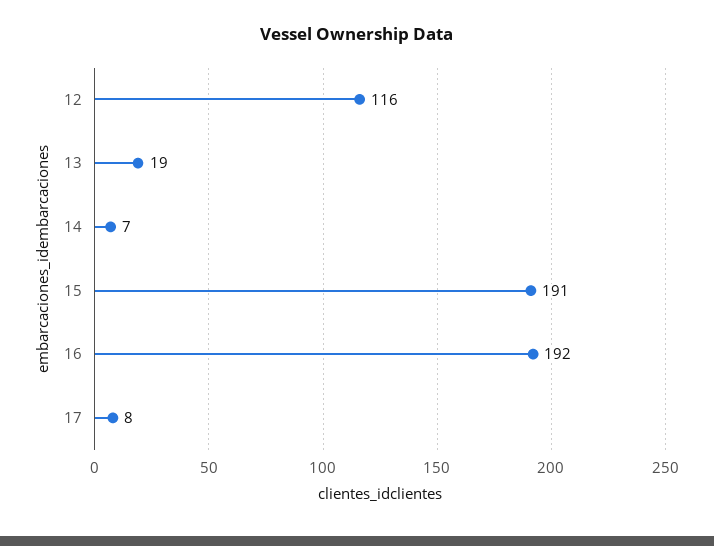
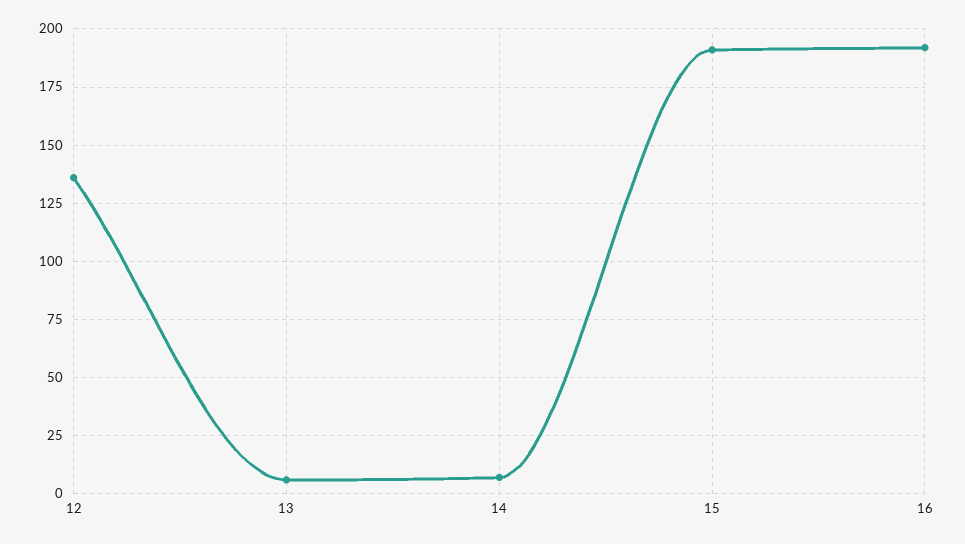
12: 116 -> 135
13: 19 -> 5
17: 8 -> none

